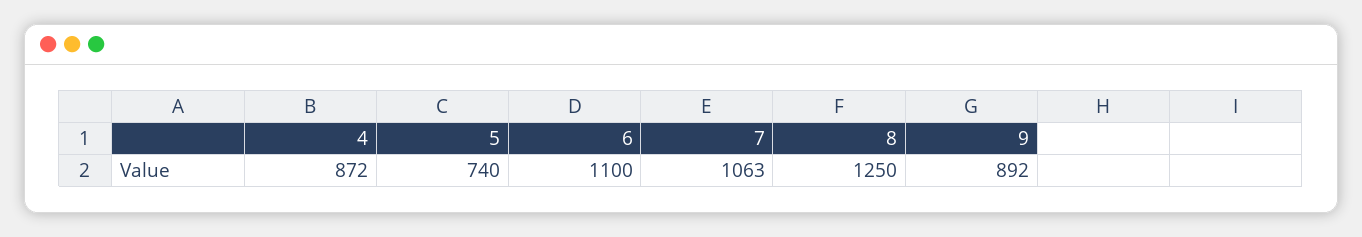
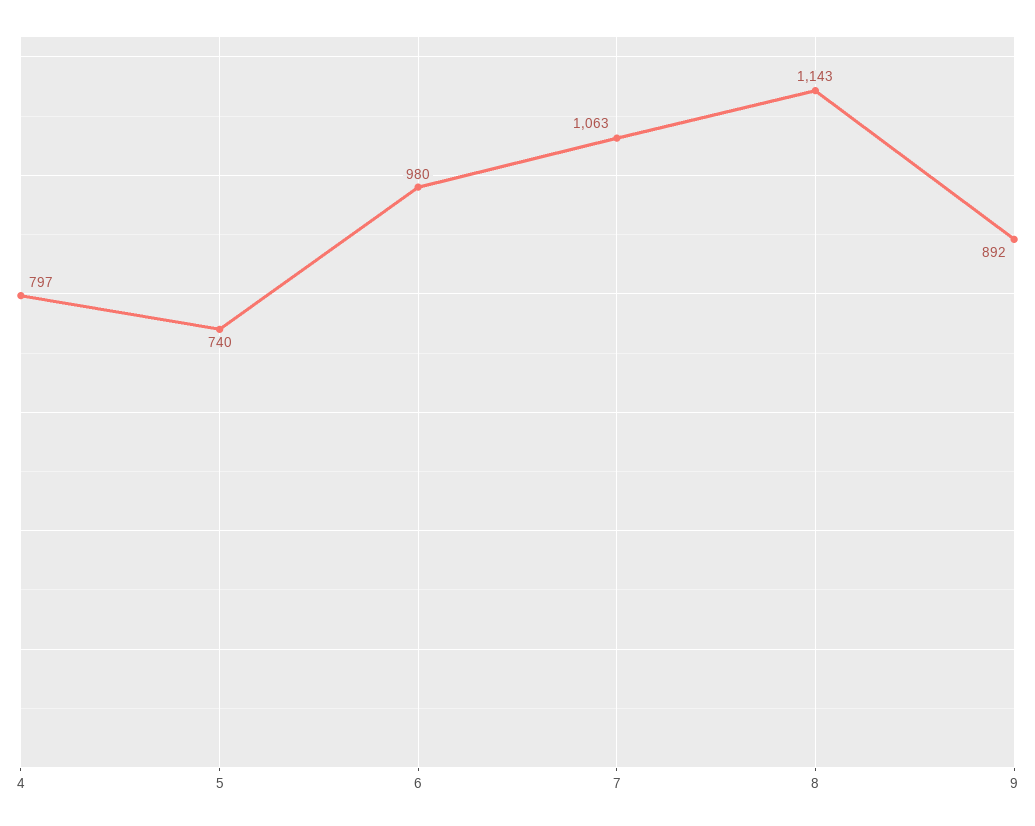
4: 872 -> 797
6: 1100 -> 980
8: 1250 -> 1143

